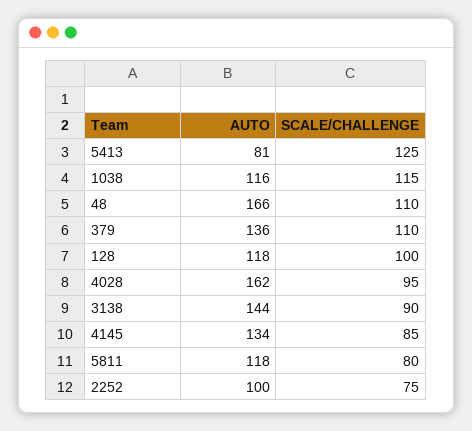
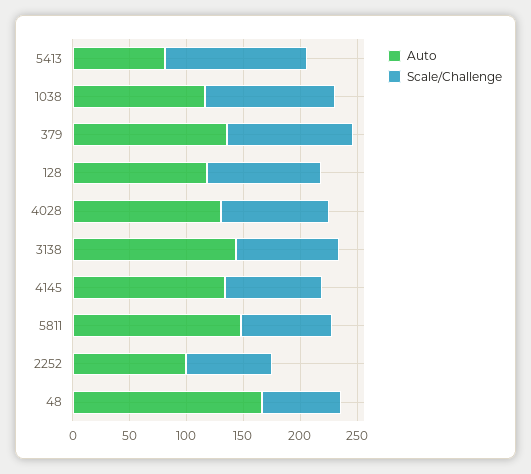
SCALE/CHALLENGE, 48: 110 -> 70
AUTO, 4028: 162 -> 130
AUTO, 5811: 118 -> 150

